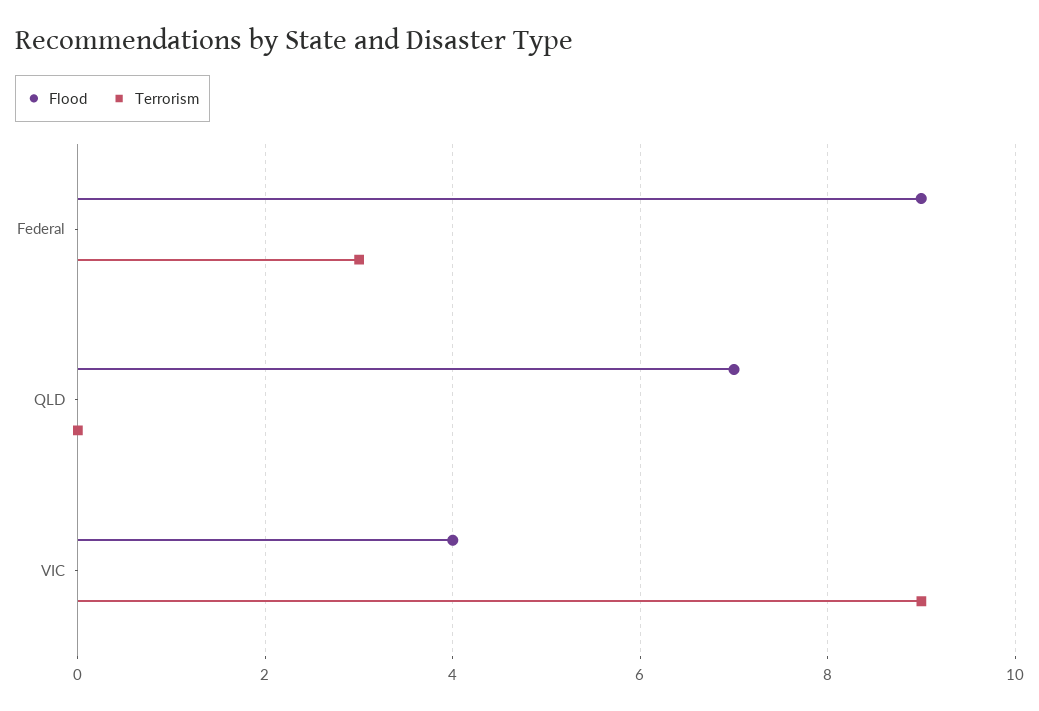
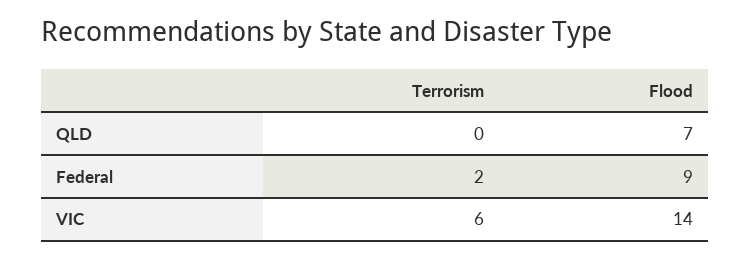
Terrorism, Federal: 3 -> 2
Flood, VIC: 4 -> 14
Terrorism, VIC: 9 -> 6

